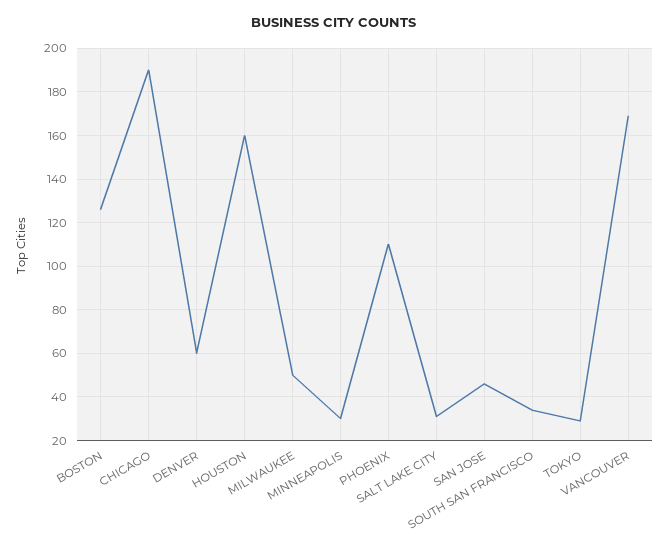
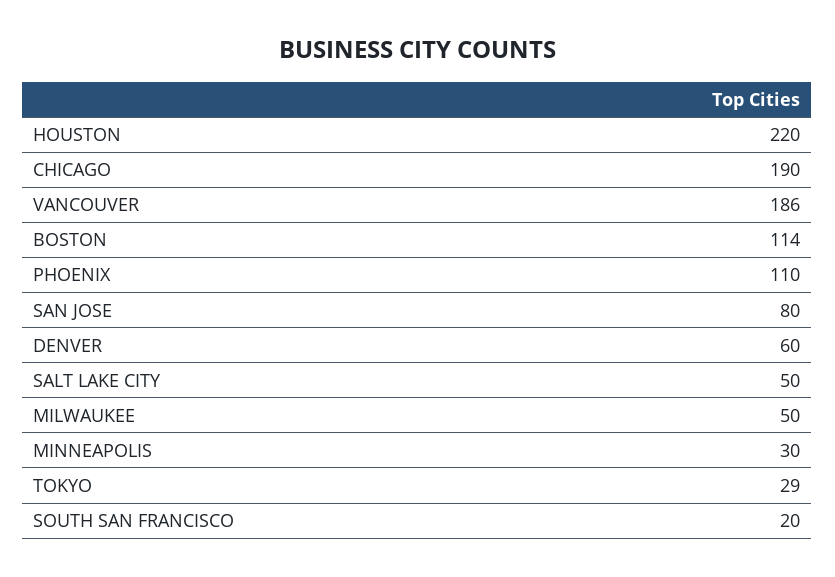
BOSTON: 125 -> 114
HOUSTON: 160 -> 220
SALT LAKE CITY: 30 -> 50
SAN JOSE: 45 -> 80
SOUTH SAN FRANCISCO: 35 -> 20
VANCOUVER: 170 -> 186

